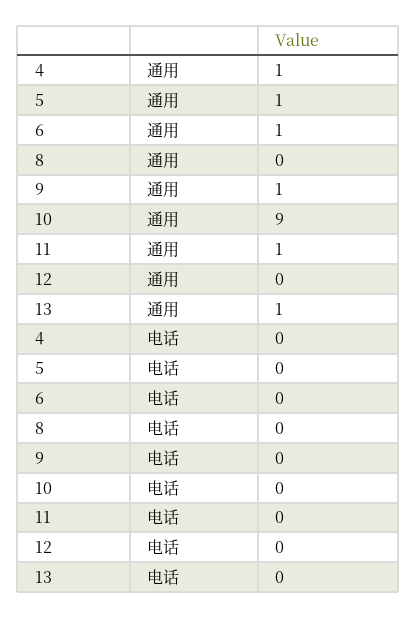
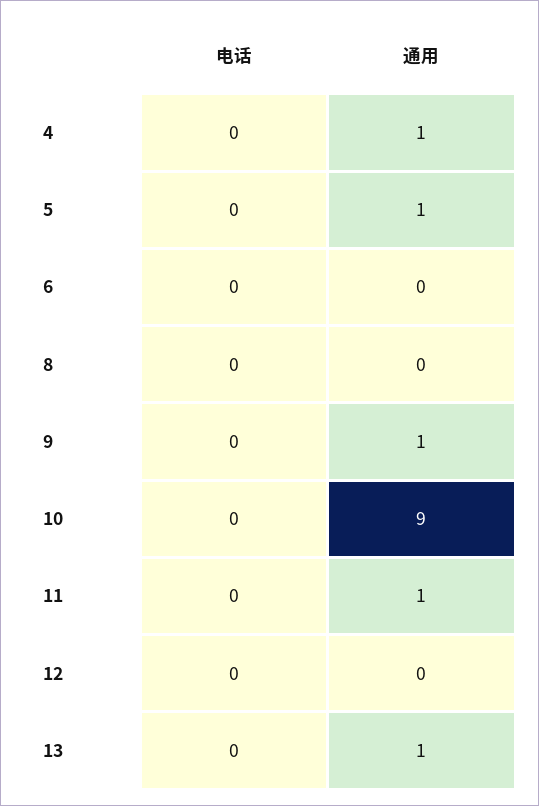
6, 通用: 1 -> 0

